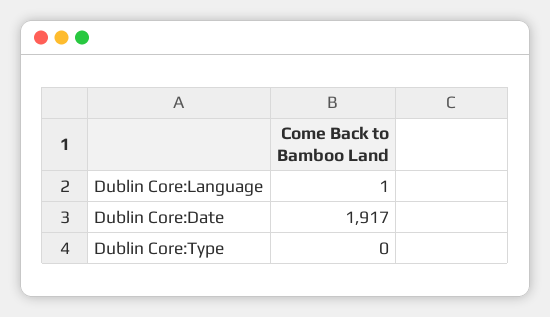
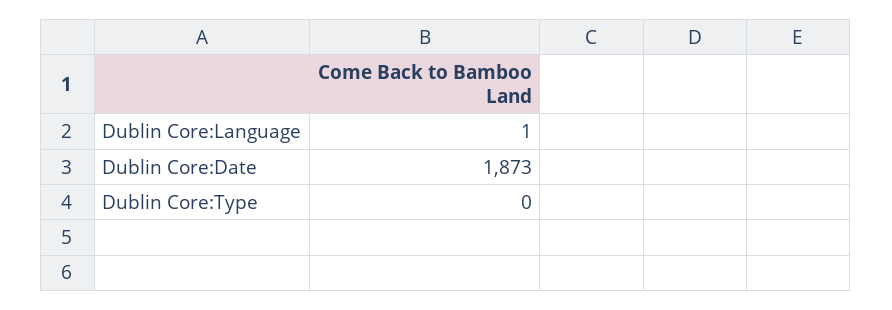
Dublin Core:Date: 1917 -> 1873

